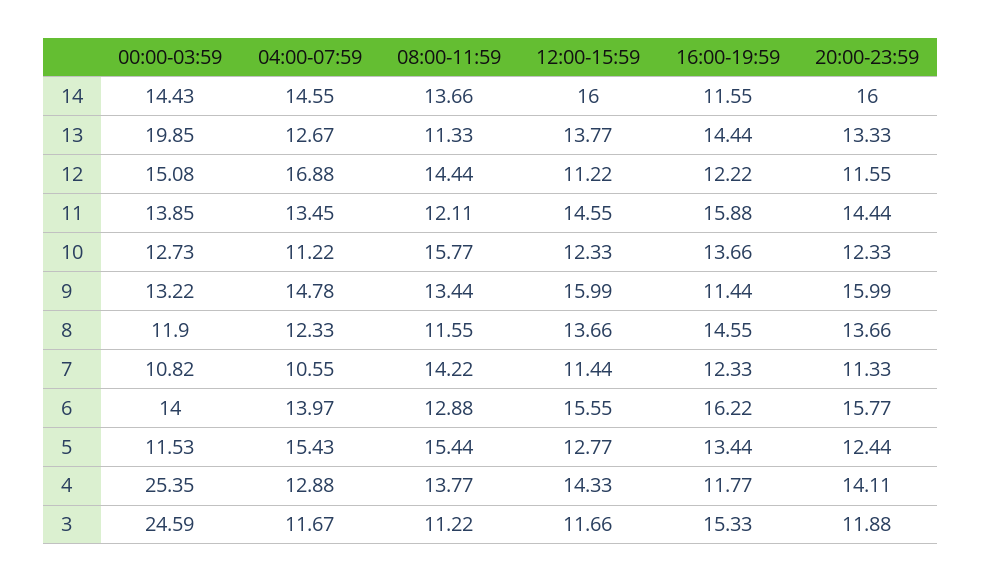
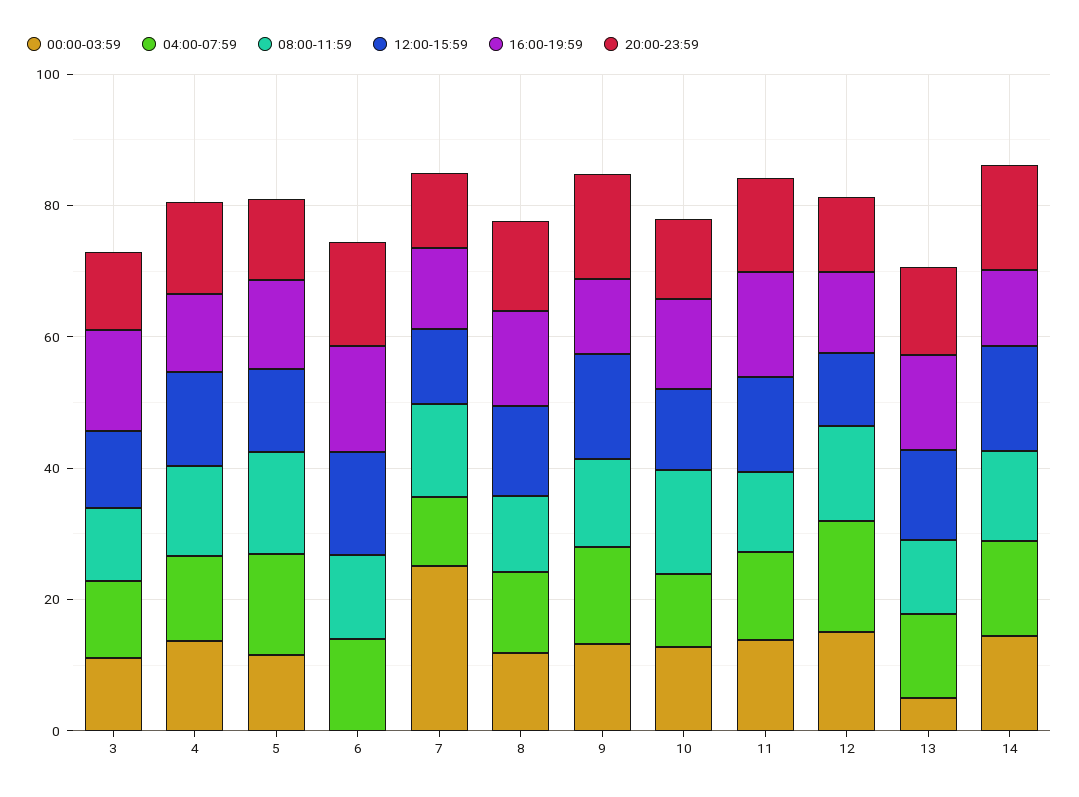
00:00-03:59, 13: 19.85 -> 5
00:00-03:59, 7: 10.82 -> 25
00:00-03:59, 6: 14 -> 0
00:00-03:59, 4: 25.35 -> 15
00:00-03:59, 3: 24.59 -> 10

